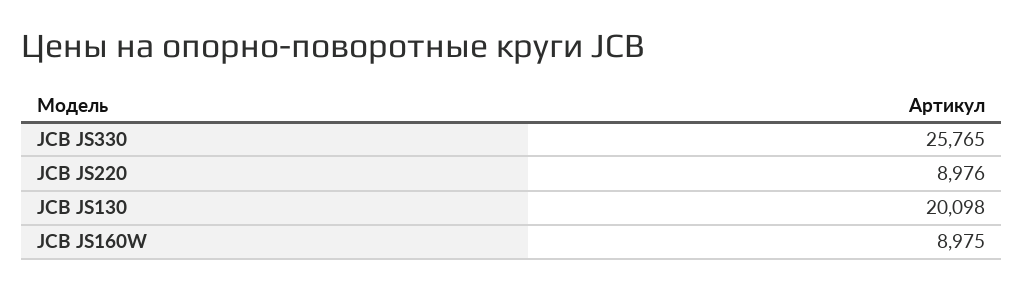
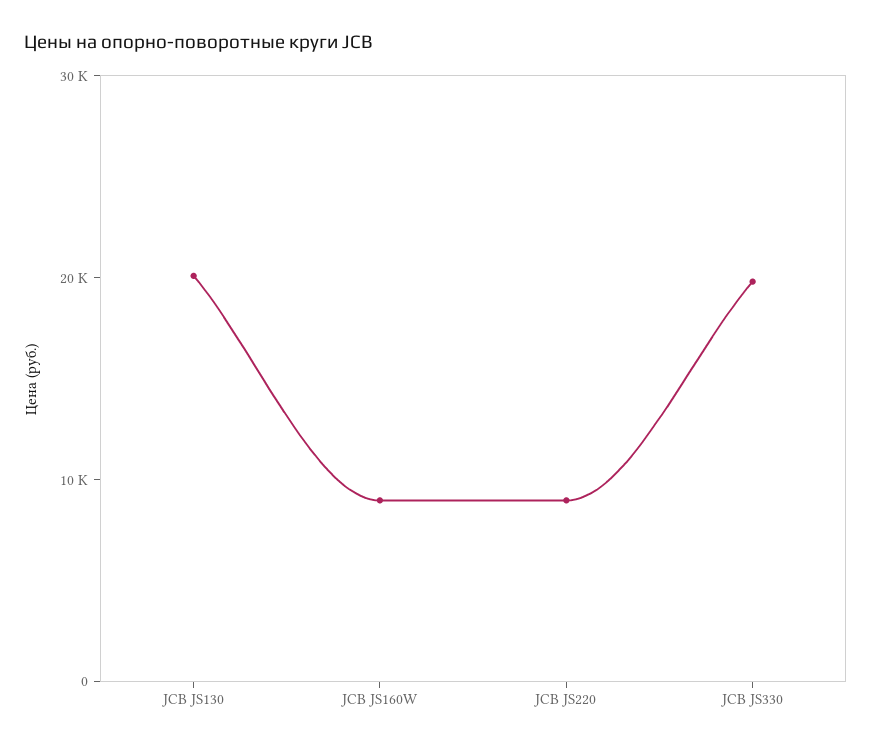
JCB JS330: 25765 -> 20000

